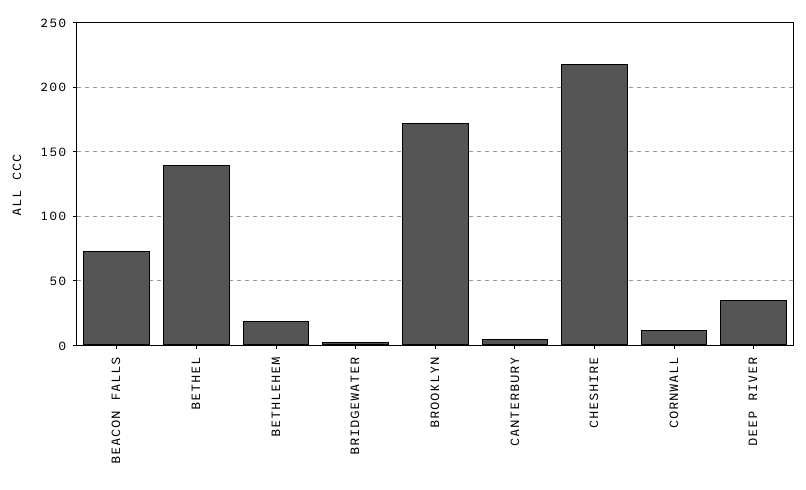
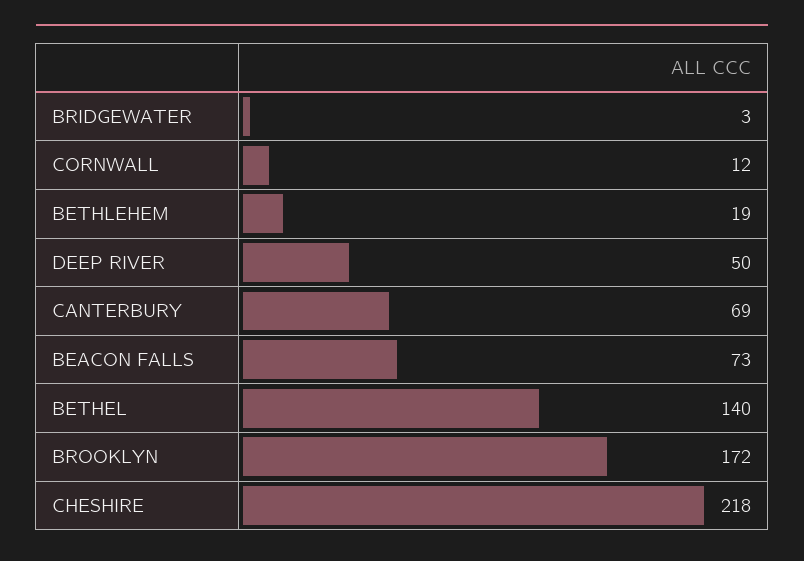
CANTERBURY: 5 -> 69
DEEP RIVER: 35 -> 50

